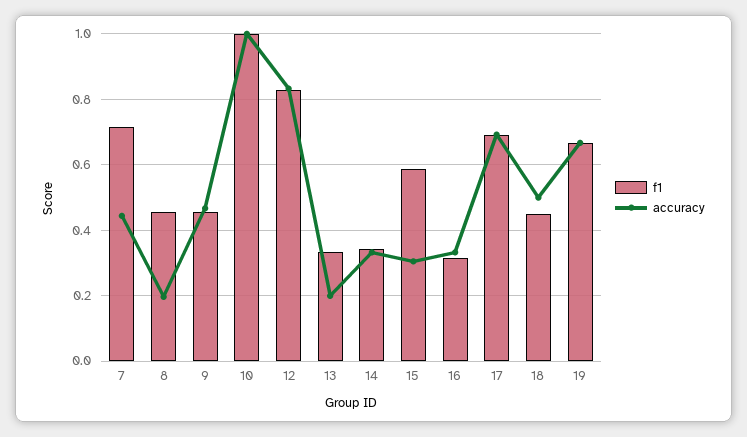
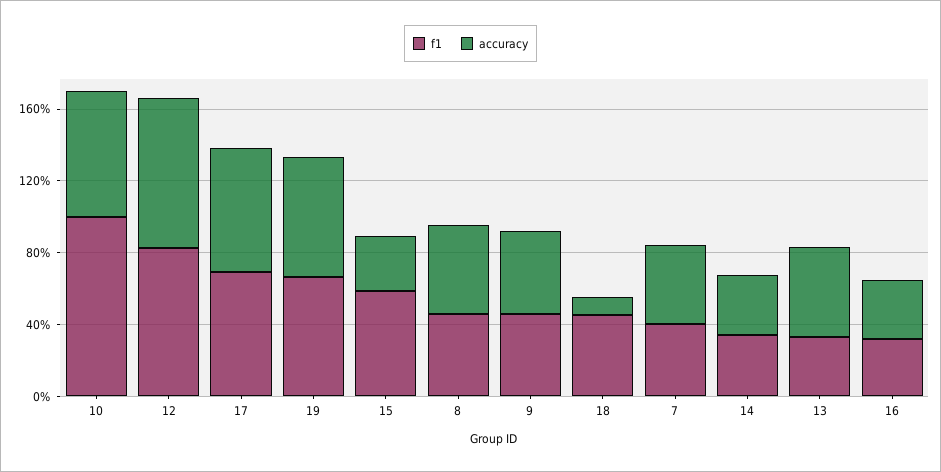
f1, 7: 0.72 -> 0.4
accuracy, 8: 0.2 -> 0.5
accuracy, 10: 1 -> 0.7
accuracy, 13: 0.2 -> 0.5
accuracy, 18: 0.5 -> 0.1

